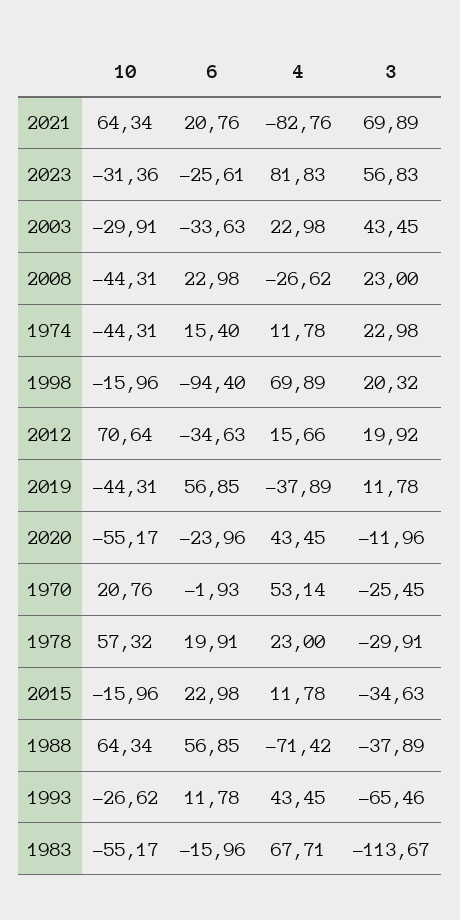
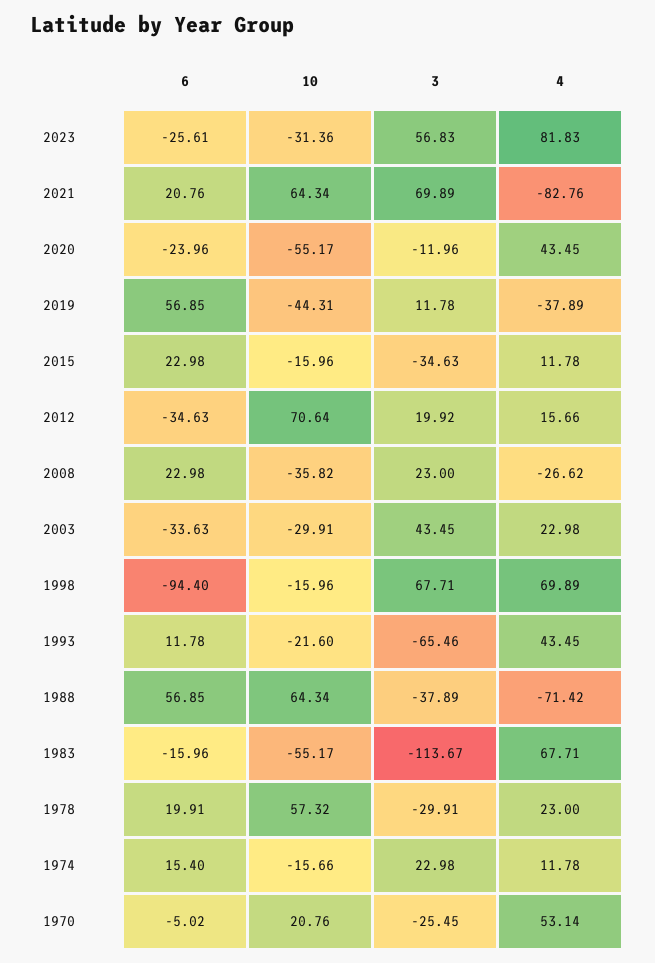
10, 2008: -44.31 -> -35.82
10, 1974: -44.31 -> -15.66
3, 1998: 20.32 -> 67.71
6, 1970: -1.93 -> -5.02
10, 1993: -26.62 -> -21.6

